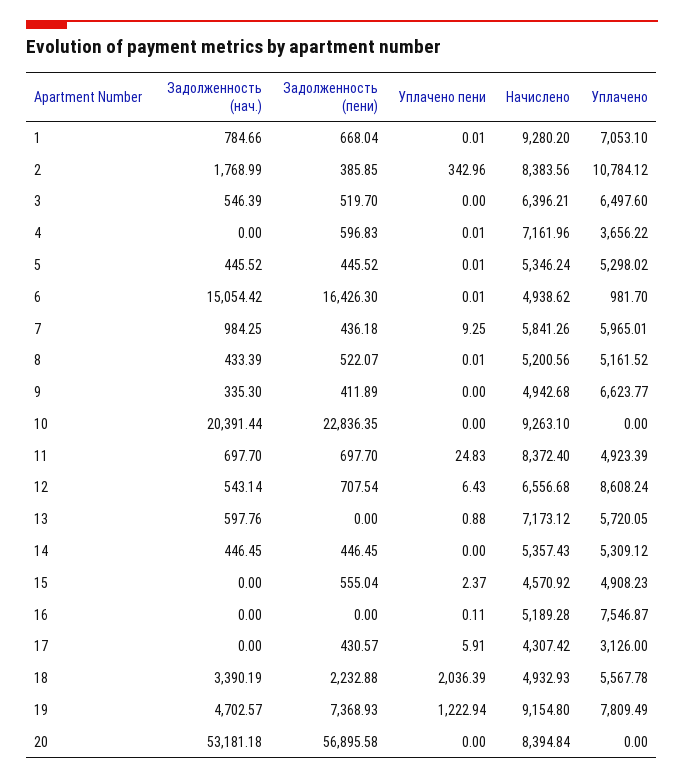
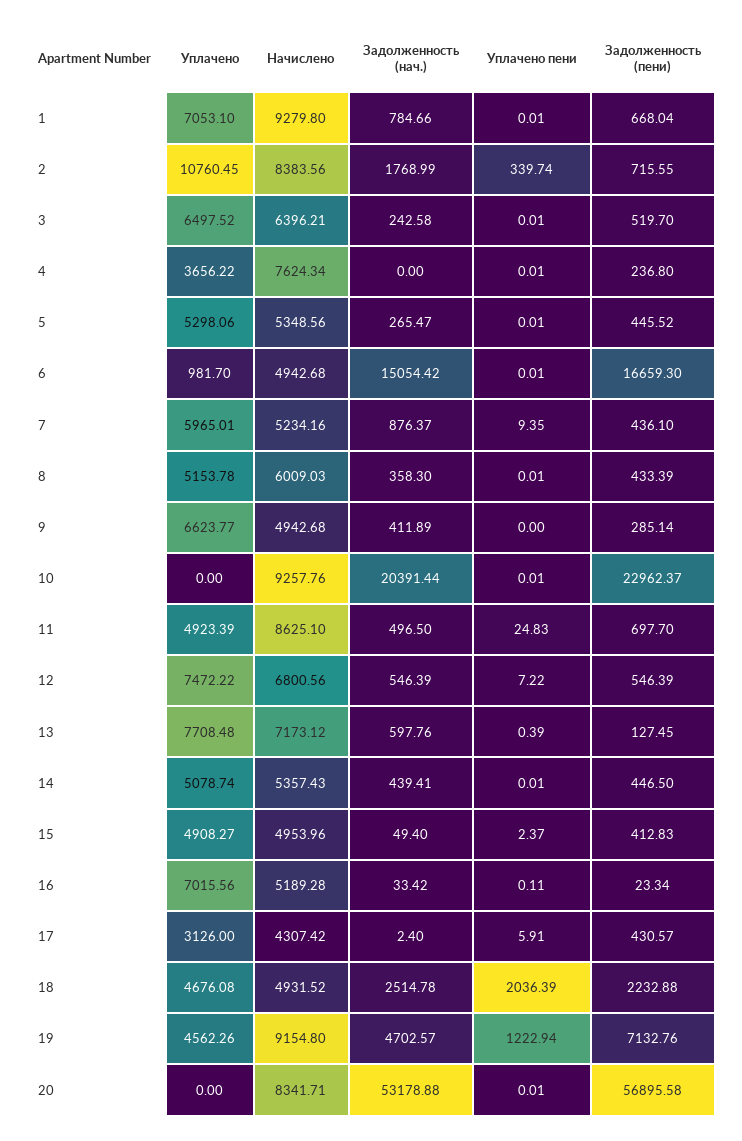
Начислено, 1: 9280.2 -> 9279.8
Задолженность (пени), 2: 385.85 -> 715.55
Уплачено пени, 2: 342.96 -> 339.74
Уплачено, 2: 10784.12 -> 10760.45
Задолженность (нач.), 3: 546.39 -> 242.58
Уплачено пени, 3: 0 -> 0.01
Уплачено, 3: 6497.6 -> 6497.52
Задолженность (пени), 4: 596.83 -> 236.8
Начислено, 4: 7161.96 -> 7624.34
Задолженность (нач.), 5: 445.52 -> 265.47
Начислено, 5: 5346.24 -> 5348.56
Уплачено, 5: 5298.02 -> 5298.06
Задолженность (пени), 6: 16426.3 -> 16659.3
Начислено, 6: 4938.62 -> 4942.68
Задолженность (нач.), 7: 984.25 -> 876.37
Задолженность (пени), 7: 436.18 -> 436.1
Уплачено пени, 7: 9.25 -> 9.35
Начислено, 7: 5841.26 -> 5234.16
Задолженность (нач.), 8: 433.39 -> 358.3
Задолженность (пени), 8: 522.07 -> 433.39
Начислено, 8: 5200.56 -> 6009.03
Уплачено, 8: 5161.52 -> 5153.78
Задолженность (нач.), 9: 335.3 -> 411.89
Задолженность (пени), 9: 411.89 -> 285.14
Задолженность (пени), 10: 22836.35 -> 22962.37
Уплачено пени, 10: 0 -> 0.01
Начислено, 10: 9263.1 -> 9257.76
Задолженность (нач.), 11: 697.7 -> 496.5
Начислено, 11: 8372.4 -> 8625.1
Задолженность (нач.), 12: 543.14 -> 546.39
Задолженность (пени), 12: 707.54 -> 546.39
Уплачено пени, 12: 6.43 -> 7.22
Начислено, 12: 6556.68 -> 6800.56
Уплачено, 12: 8608.24 -> 7472.22
Задолженность (пени), 13: 0 -> 127.45
Уплачено пени, 13: 0.88 -> 0.39
Уплачено, 13: 5720.05 -> 7708.48
Задолженность (нач.), 14: 446.45 -> 439.41
Задолженность (пени), 14: 446.45 -> 446.5
Уплачено пени, 14: 0 -> 0.01
Уплачено, 14: 5309.12 -> 5078.74
Задолженность (нач.), 15: 0 -> 49.4
Задолженность (пени), 15: 555.04 -> 412.83
Начислено, 15: 4570.92 -> 4953.96
Уплачено, 15: 4908.23 -> 4908.27
Задолженность (нач.), 16: 0 -> 33.42
Задолженность (пени), 16: 0 -> 23.34
Уплачено, 16: 7546.87 -> 7015.56
Задолженность (нач.), 17: 0 -> 2.4
Задолженность (нач.), 18: 3390.19 -> 2514.78
Начислено, 18: 4932.93 -> 4931.52
Уплачено, 18: 5567.78 -> 4676.08
Задолженность (пени), 19: 7368.93 -> 7132.76
Уплачено, 19: 7809.49 -> 4562.26
Задолженность (нач.), 20: 53181.18 -> 53178.88
Уплачено пени, 20: 0 -> 0.01
Начислено, 20: 8394.84 -> 8341.71

